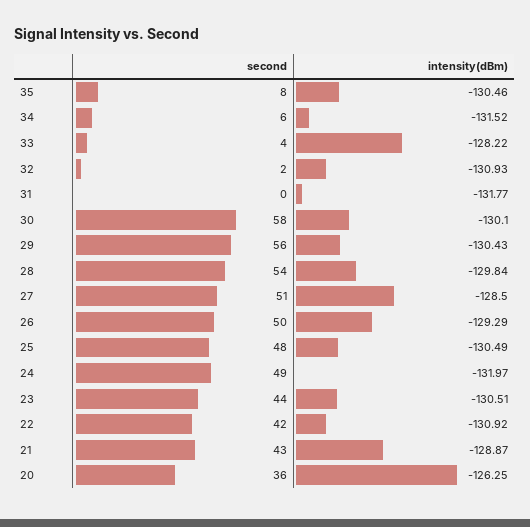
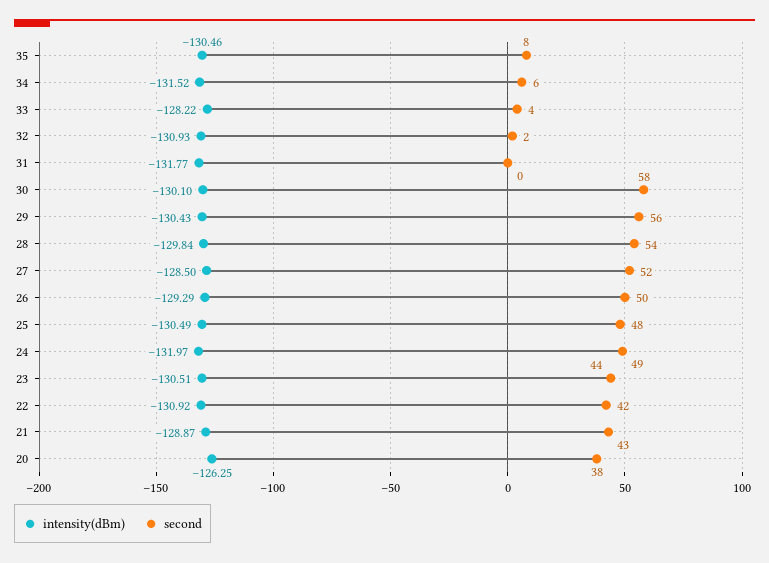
second, 27: 51 -> 52
second, 20: 36 -> 38

